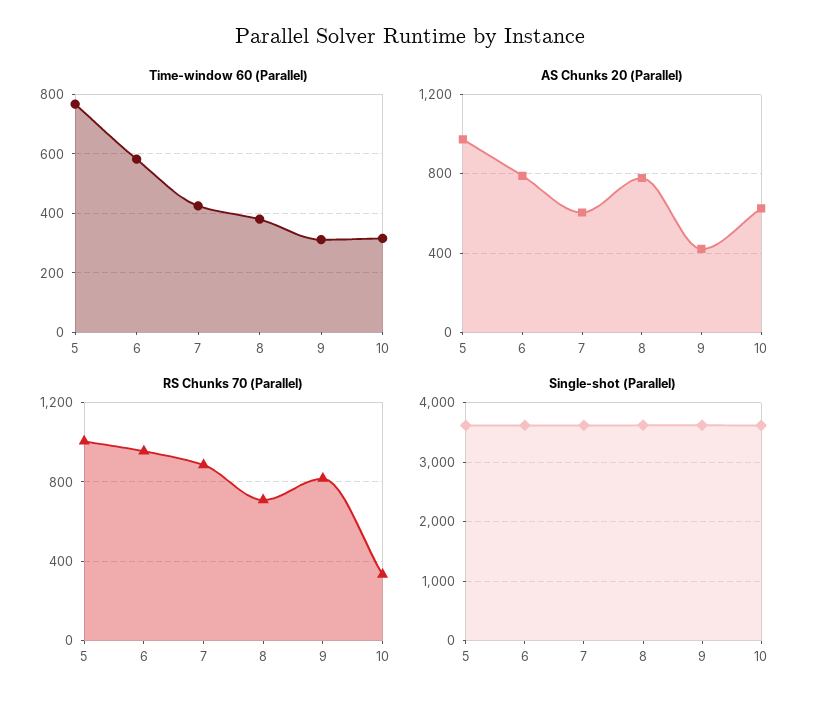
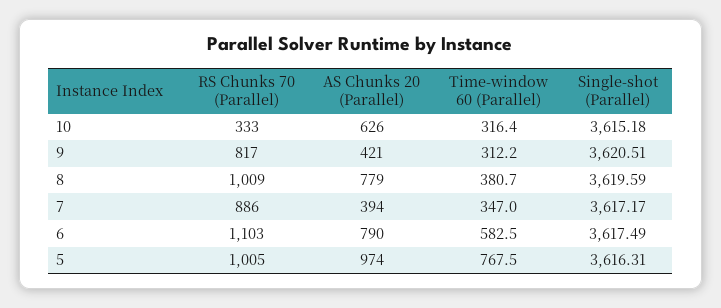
Time-window 60 (Parallel), 7: 425 -> 347
AS Chunks 20 (Parallel), 7: 600 -> 394
RS Chunks 70 (Parallel), 6: 950 -> 1103
RS Chunks 70 (Parallel), 8: 700 -> 1009

